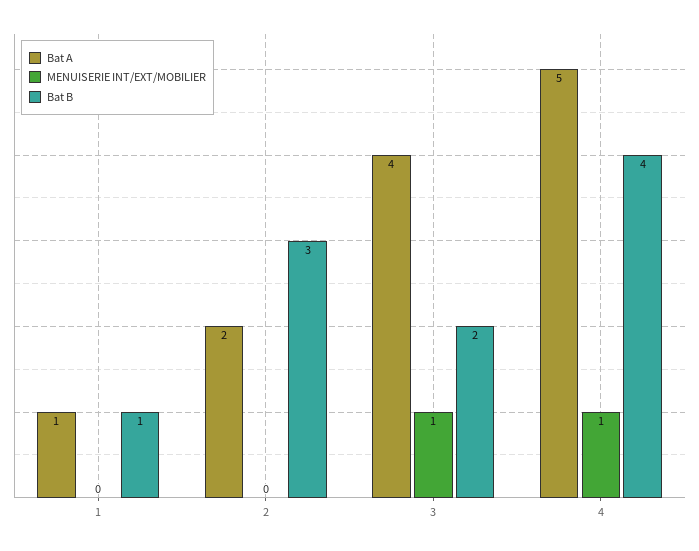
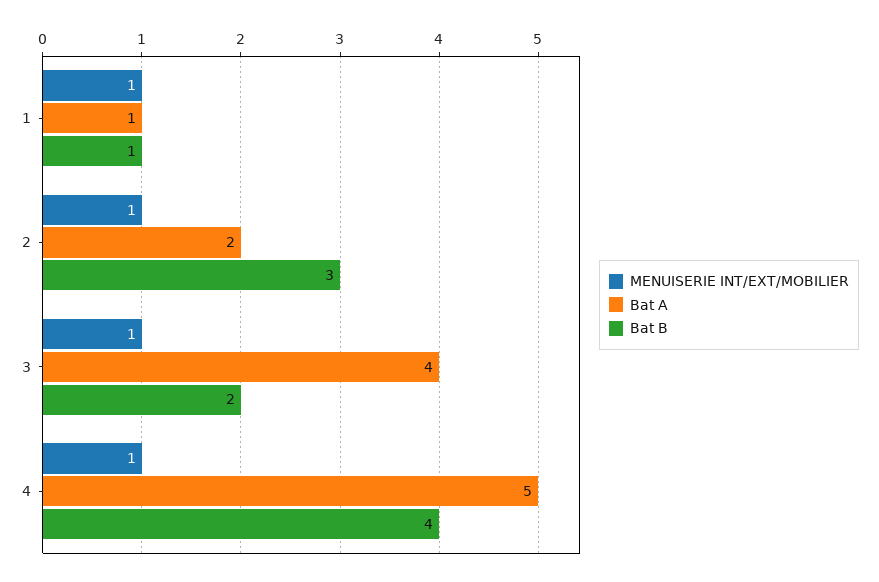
MENUISERIE INT/EXT/MOBILIER, 1: 0 -> 1
MENUISERIE INT/EXT/MOBILIER, 2: 0 -> 1

